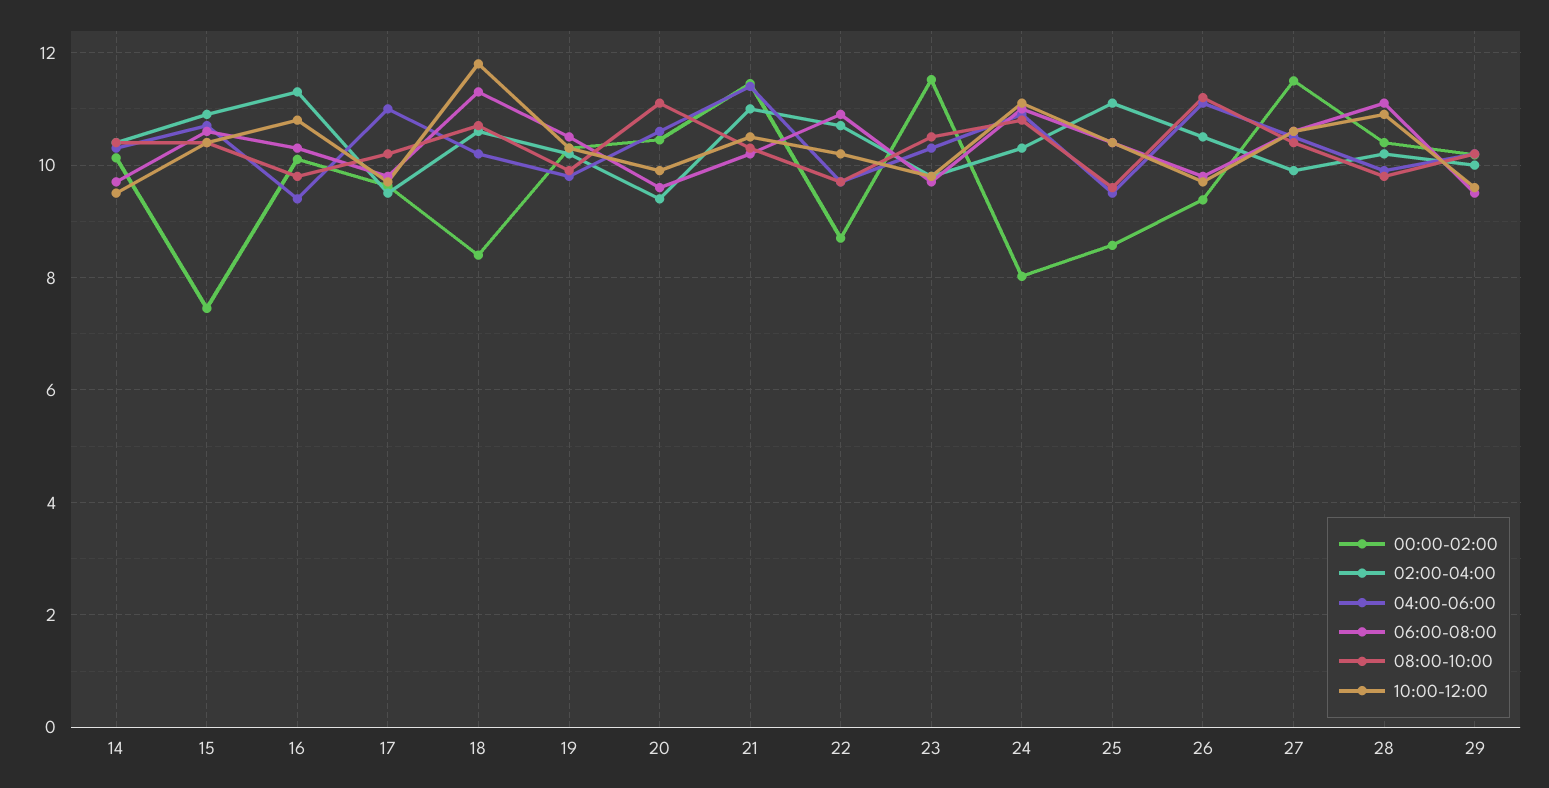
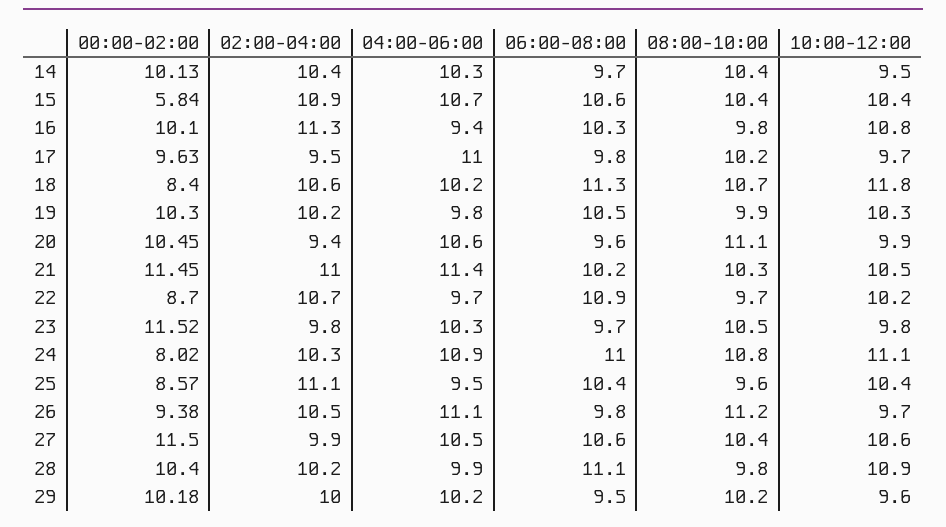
00:00-02:00, 15: 7.4 -> 5.84

